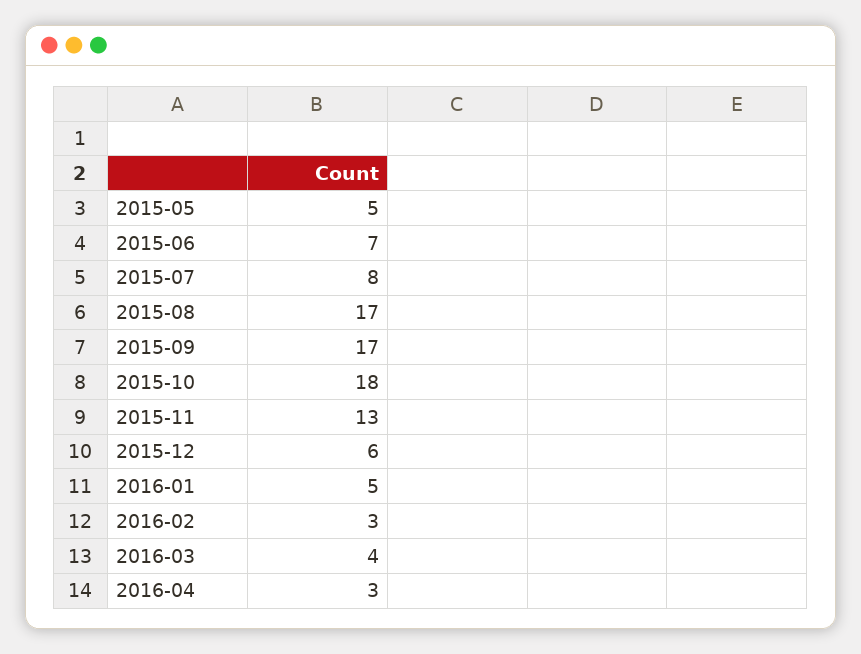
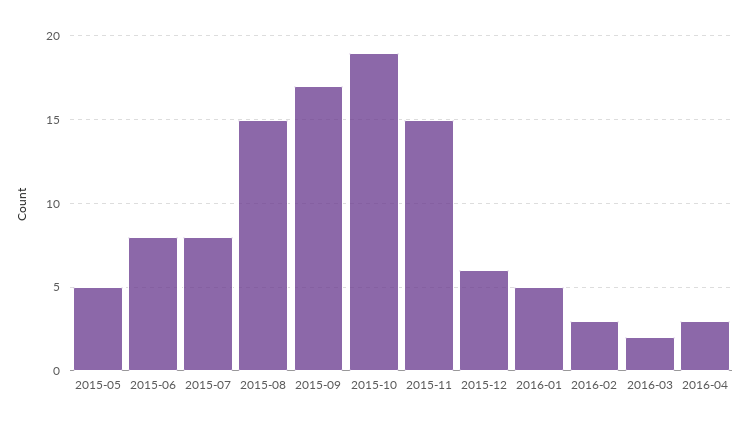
2015-06: 7 -> 8
2015-08: 17 -> 15
2015-10: 18 -> 19
2015-11: 13 -> 15
2016-03: 4 -> 2

